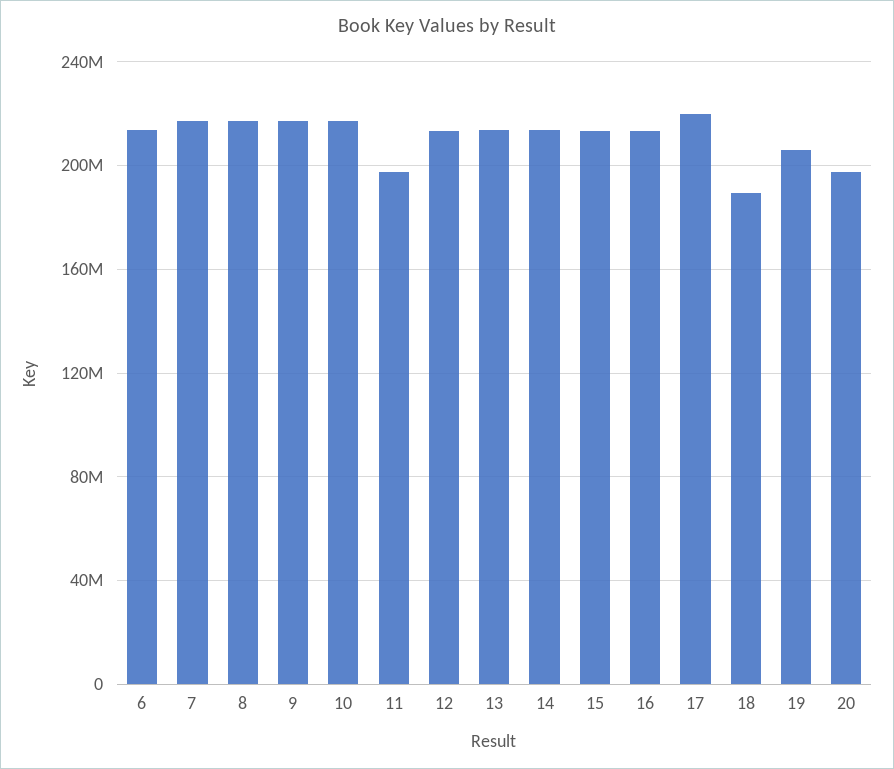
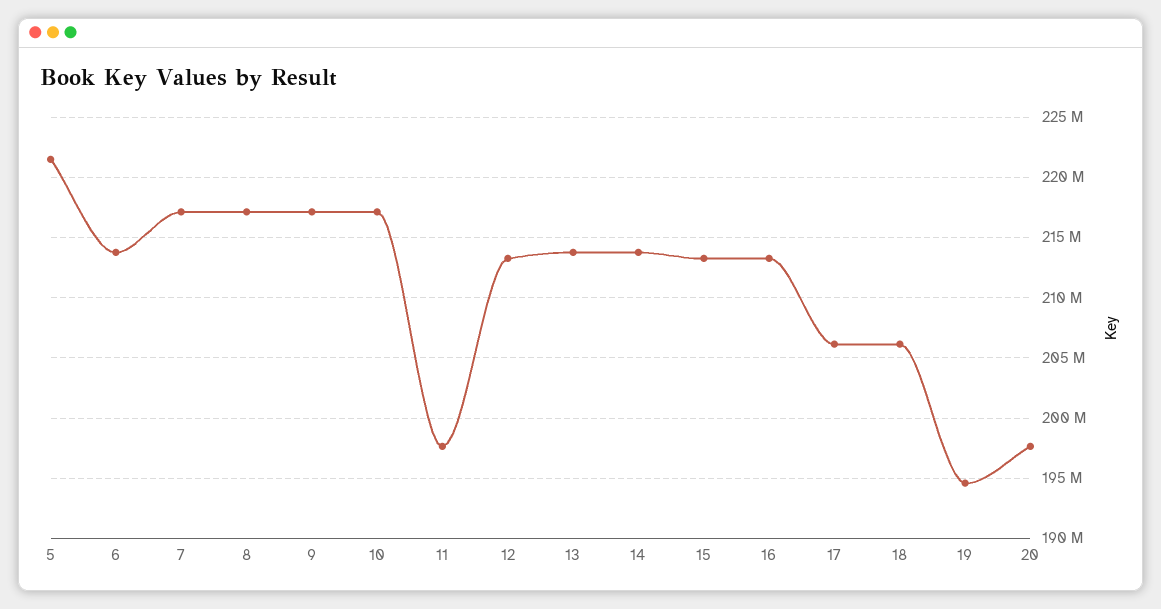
17: 220000000 -> 206000000
18: 190000000 -> 206000000
19: 205000000 -> 194500000
5: none -> 221500000

